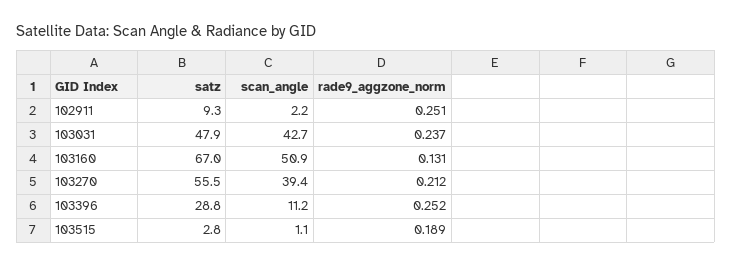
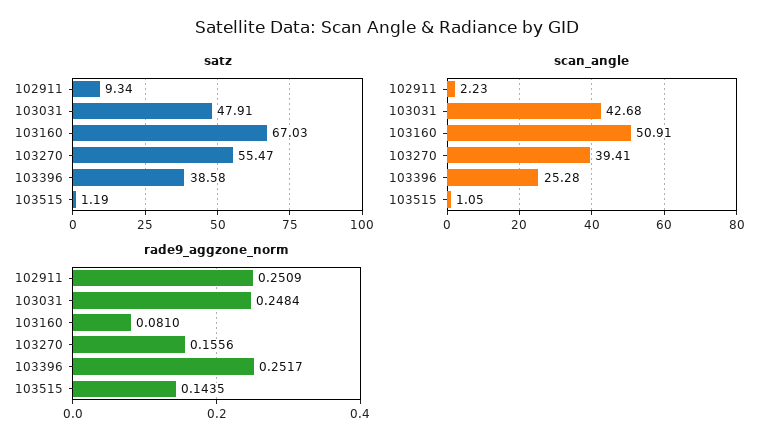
rade9_aggzone_norm, 103031: 0.237 -> 0.2484
rade9_aggzone_norm, 103160: 0.131 -> 0.081
rade9_aggzone_norm, 103270: 0.212 -> 0.1556
satz, 103396: 28.8 -> 38.58
scan_angle, 103396: 11.2 -> 25.28
satz, 103515: 2.8 -> 1.19
rade9_aggzone_norm, 103515: 0.189 -> 0.1435

